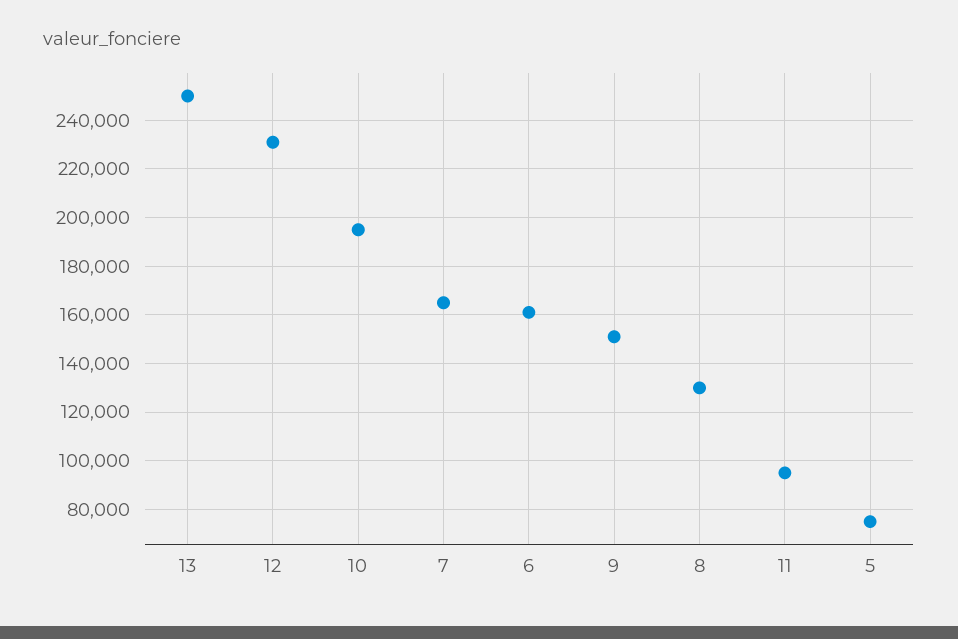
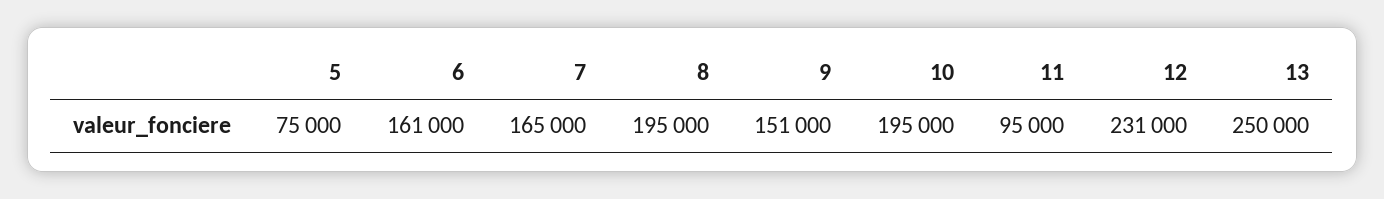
8: 130000 -> 195000

